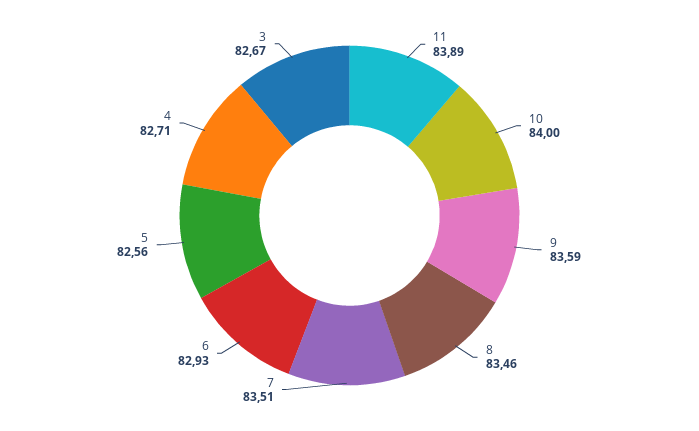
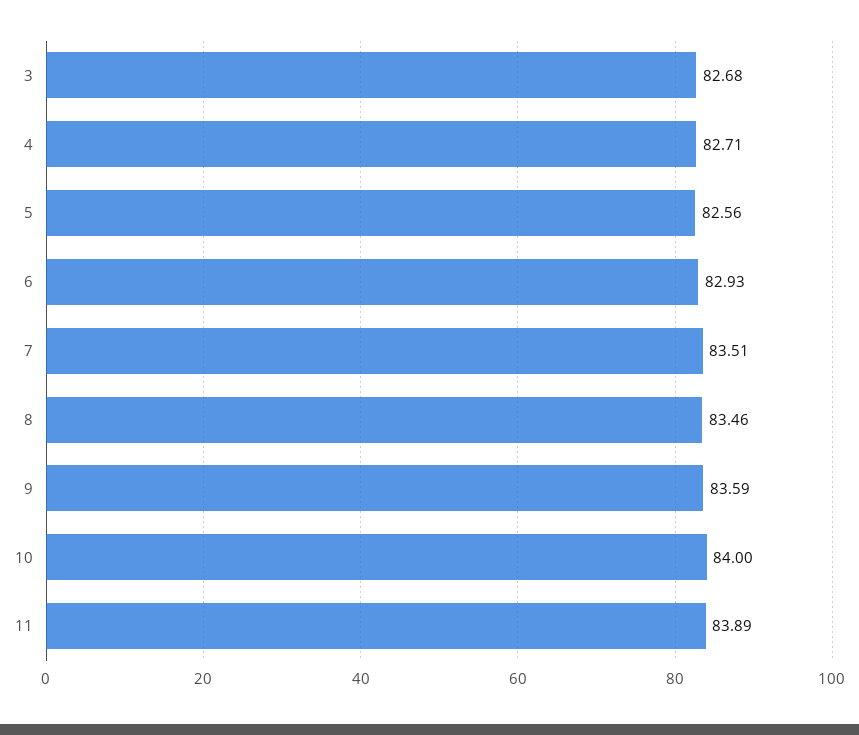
3: 82.67 -> 82.68

